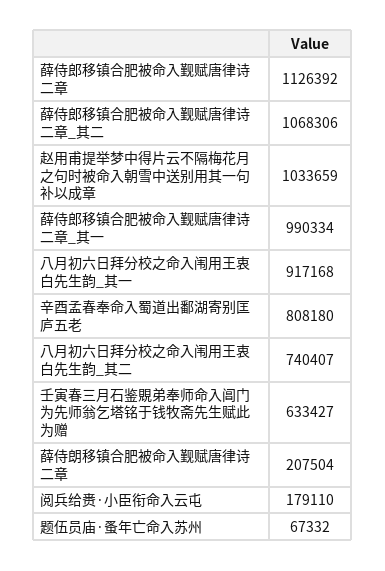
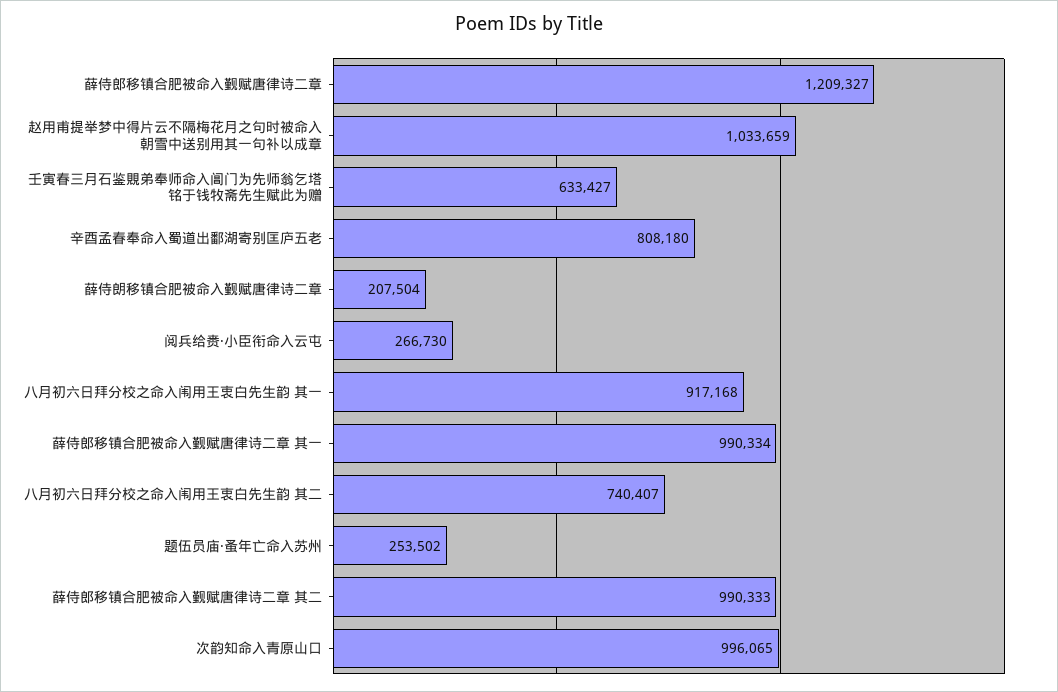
薛侍郎移镇合肥被命入觐赋唐律诗二章: 1126392 -> 1209327
薛侍郎移镇合肥被命入觐赋唐律诗二章_其二: 1068306 -> 990333
阅兵给赉·小臣衔命入云屯: 179110 -> 266730
题伍员庙·蚤年亡命入苏州: 67332 -> 253502
次韵知命入青原山口: none -> 996065

